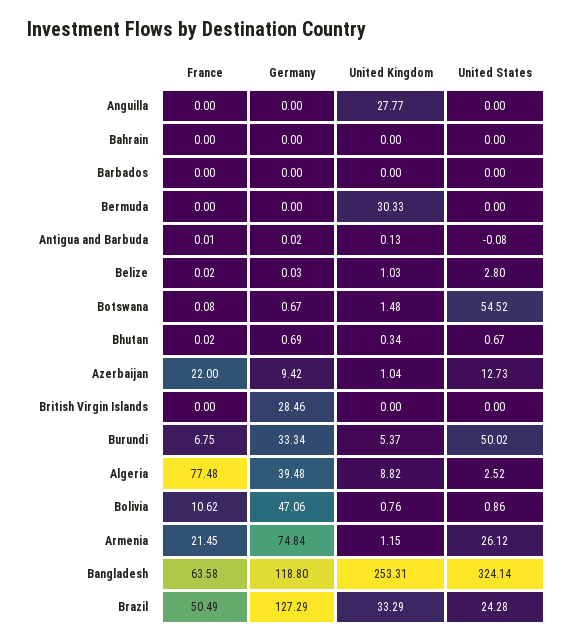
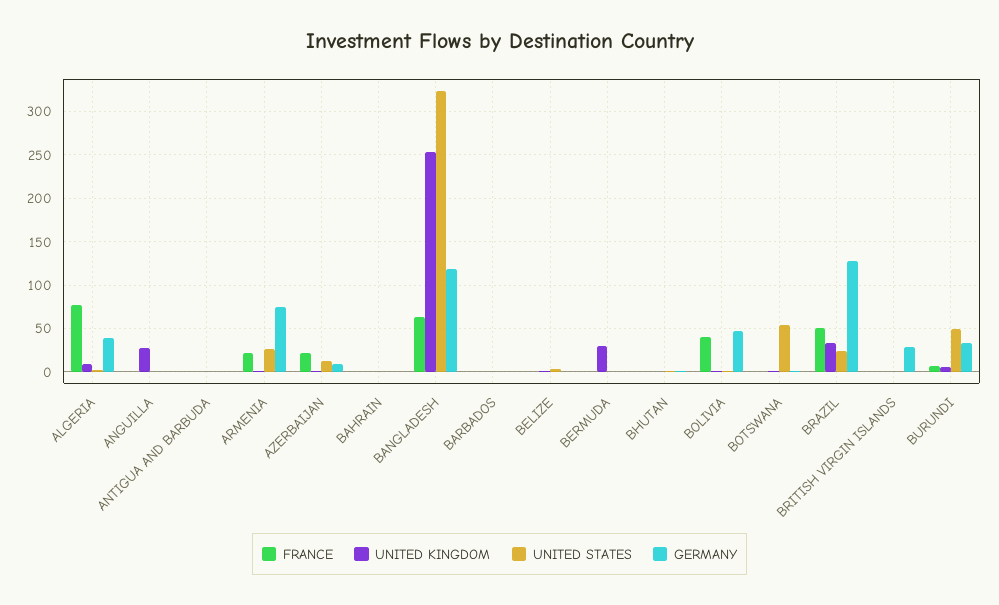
France, Bolivia: 10.62 -> 40

